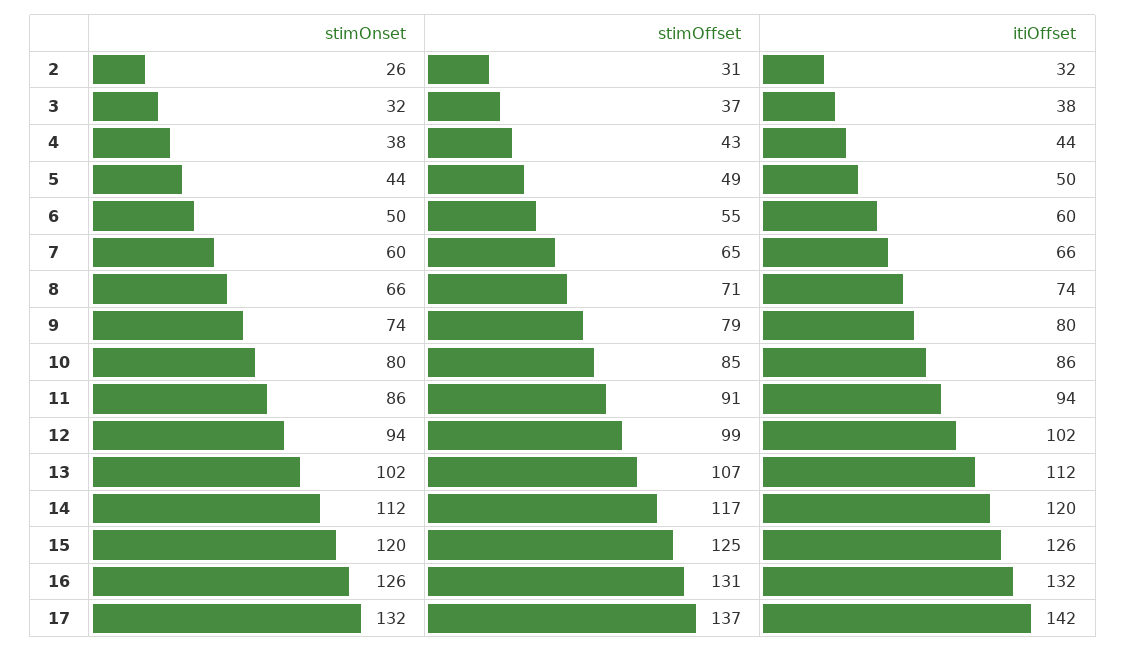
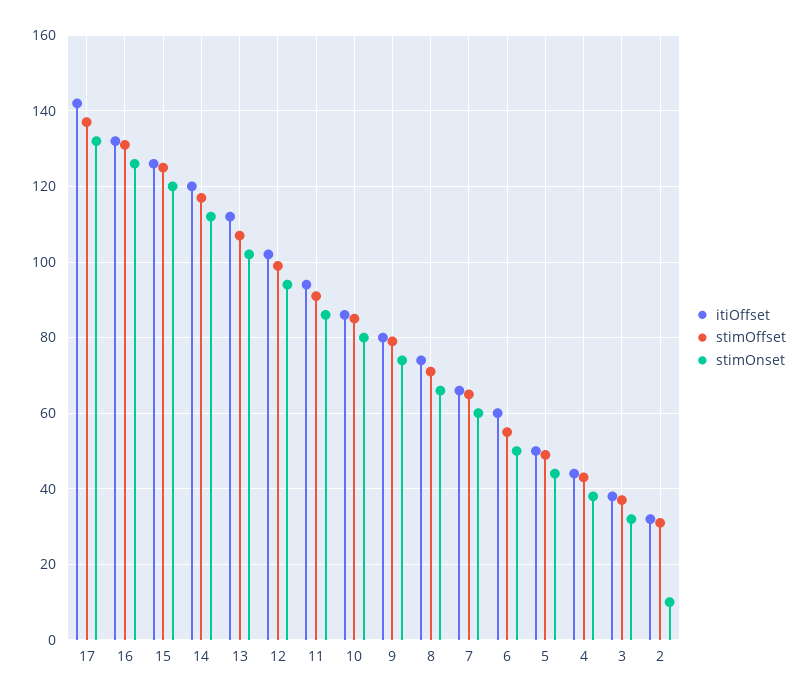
stimOnset, 2: 26 -> 10

